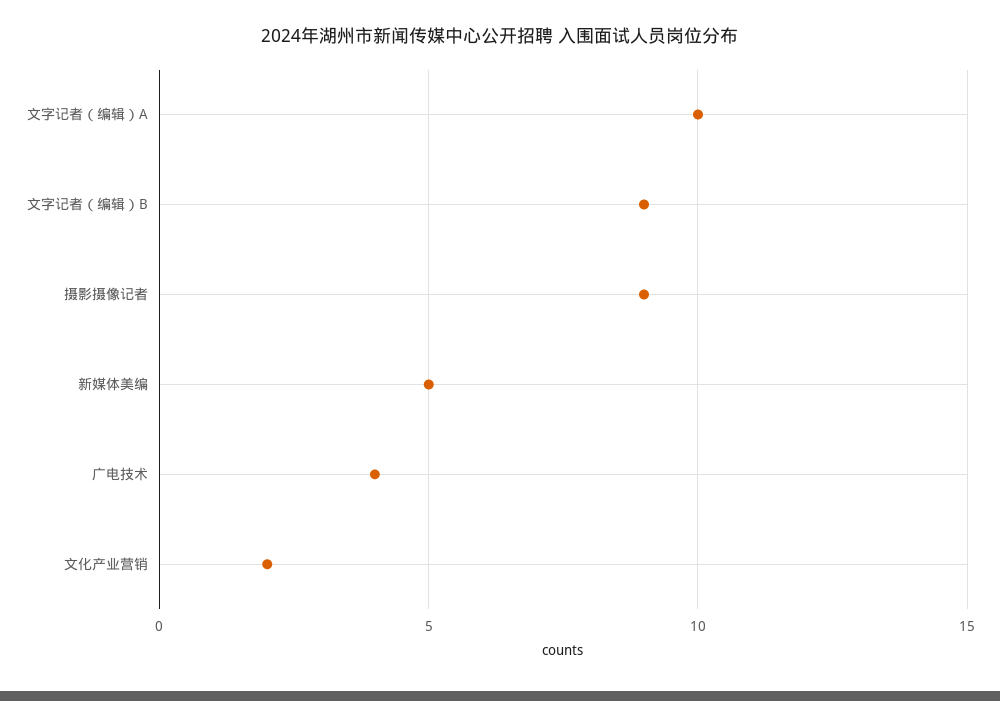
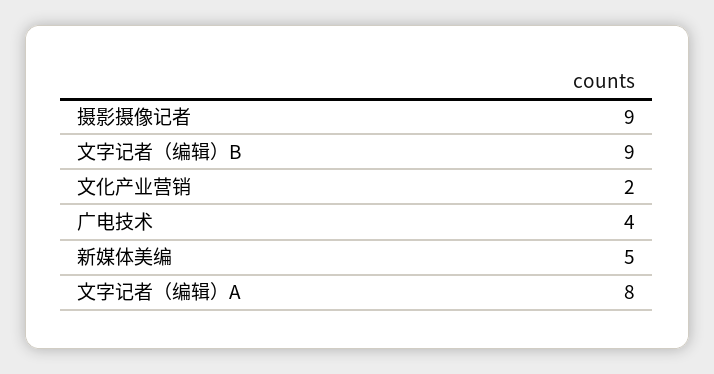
文字记者（编辑）A: 10 -> 8

